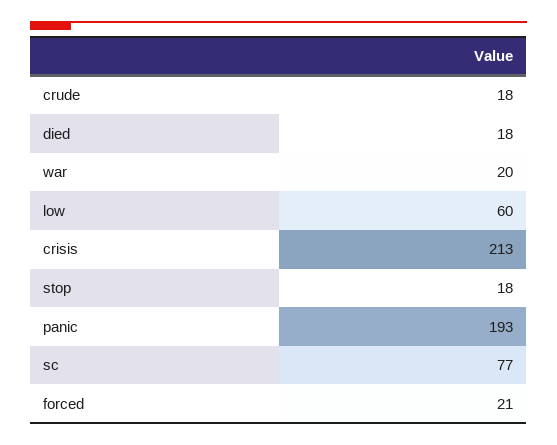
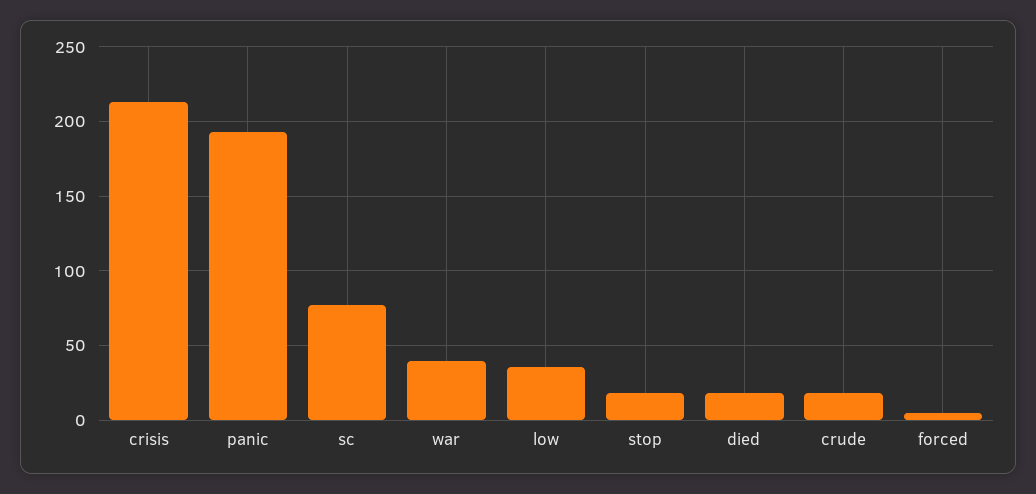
war: 20 -> 40
low: 60 -> 35
forced: 21 -> 5

